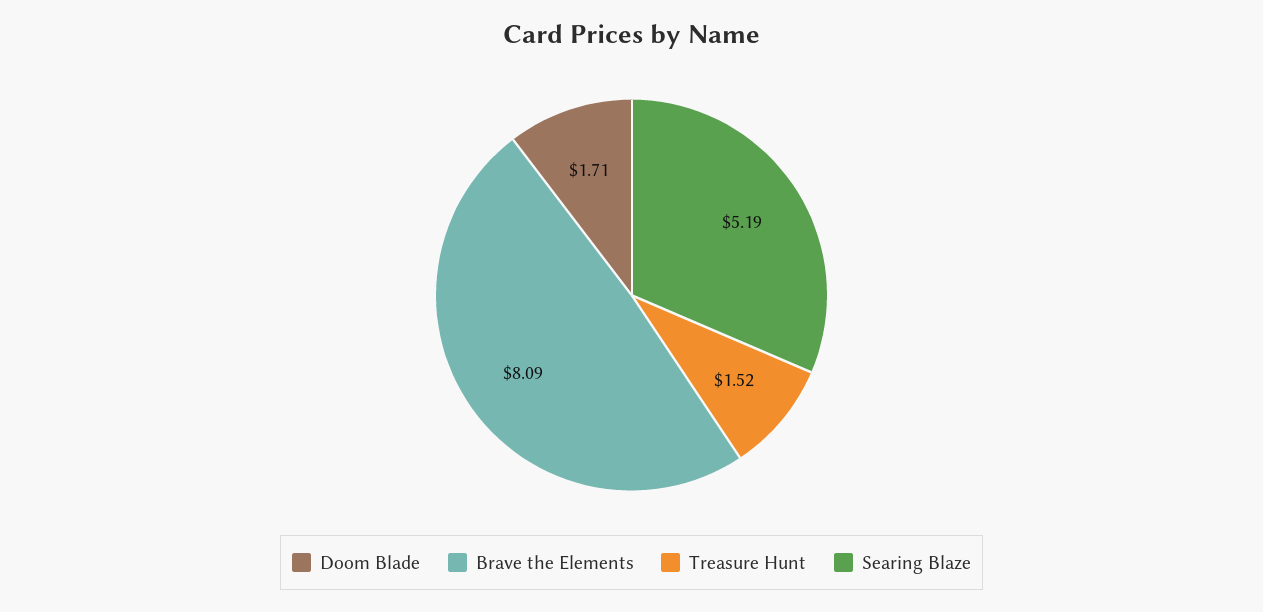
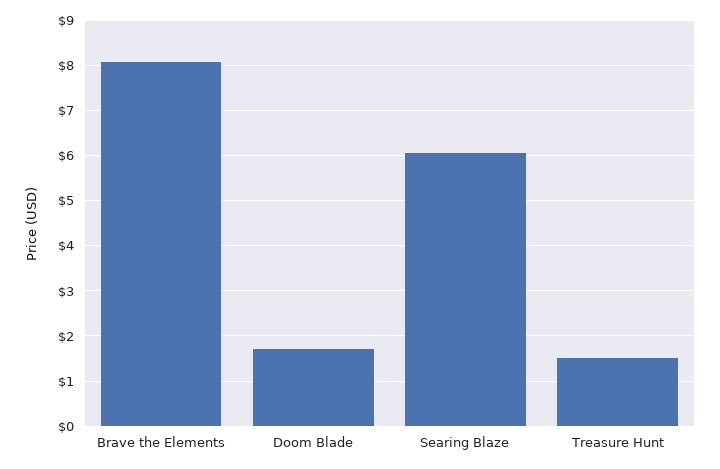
Searing Blaze: 5.19 -> 6

